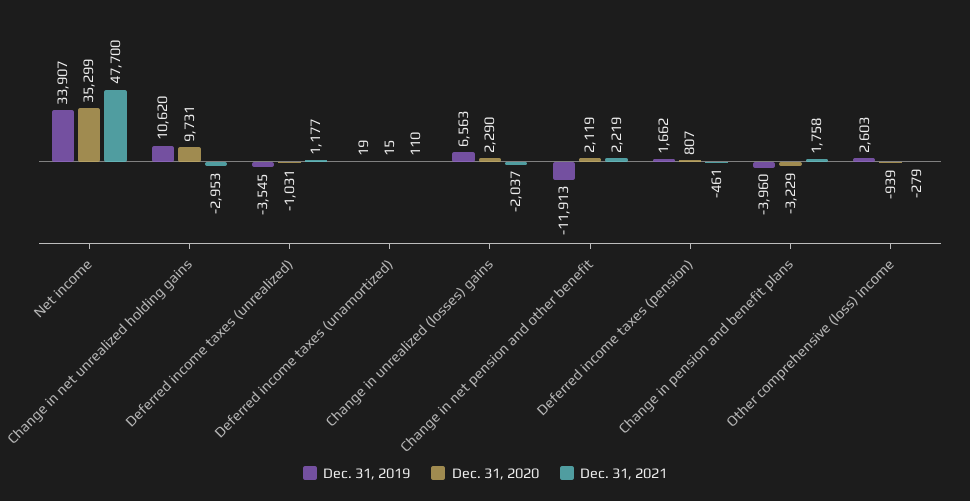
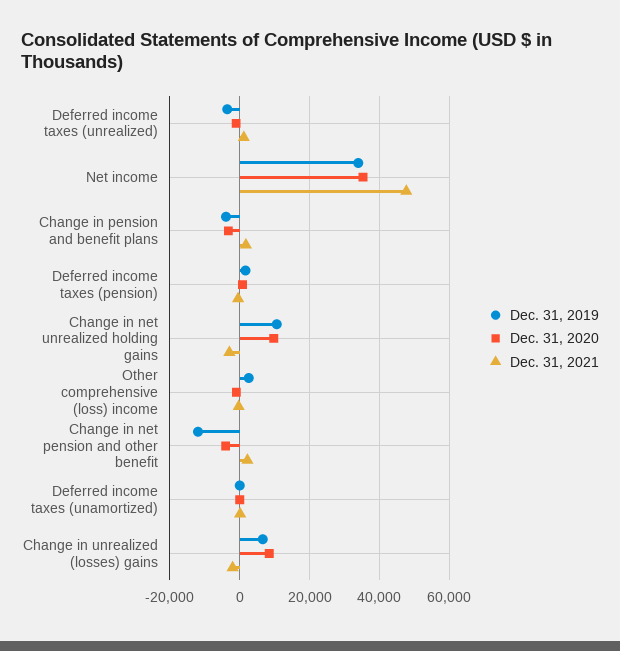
Dec. 31, 2020, Change in unrealized (losses) gains: 2290 -> 8000
Dec. 31, 2020, Change in net pension and other benefit: 2119 -> -4000

